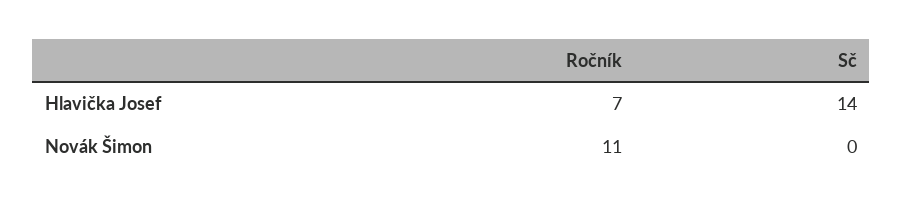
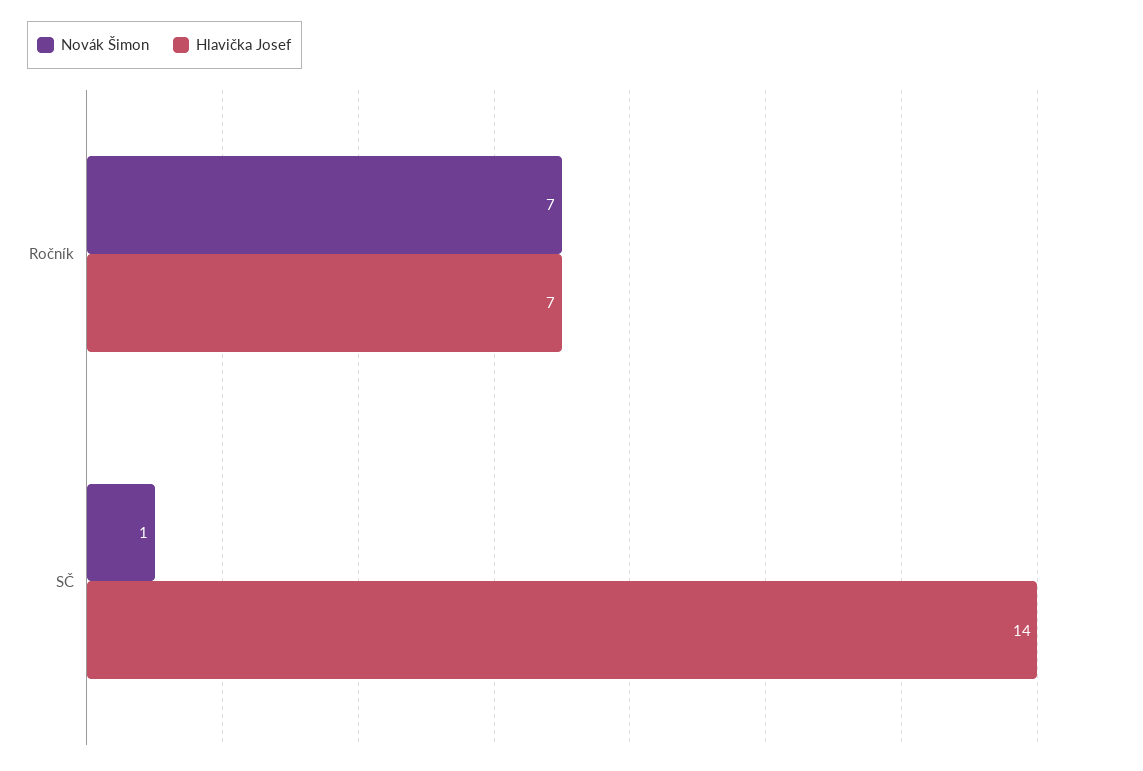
Novák Šimon, Ročník: 11 -> 7
Novák Šimon, Sč: 0 -> 1

